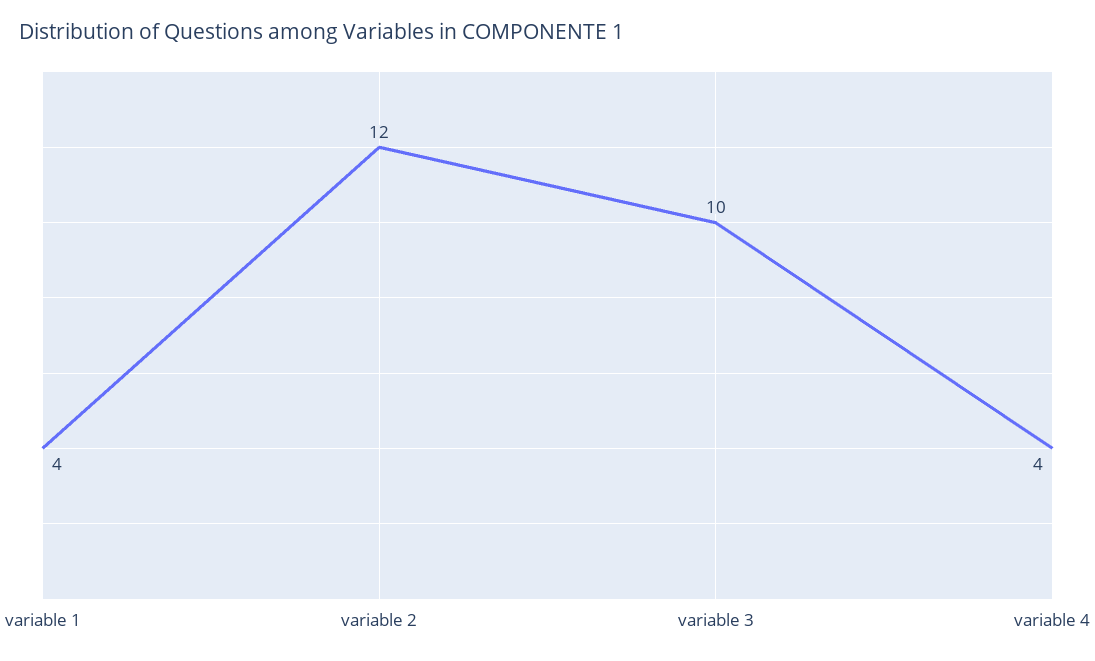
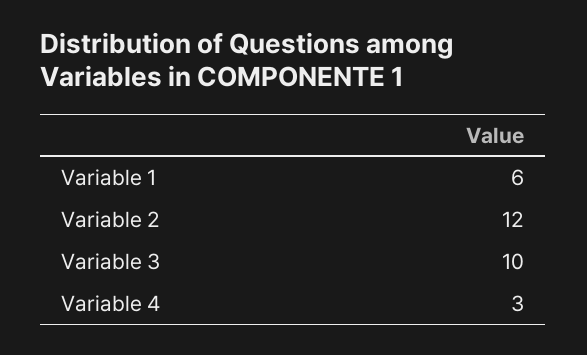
variable 1: 4 -> 6
variable 4: 4 -> 3

